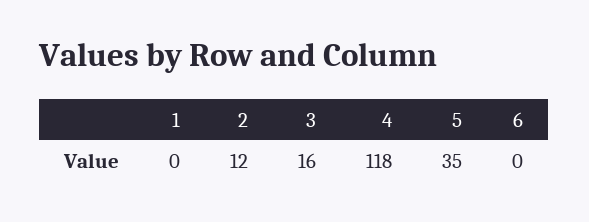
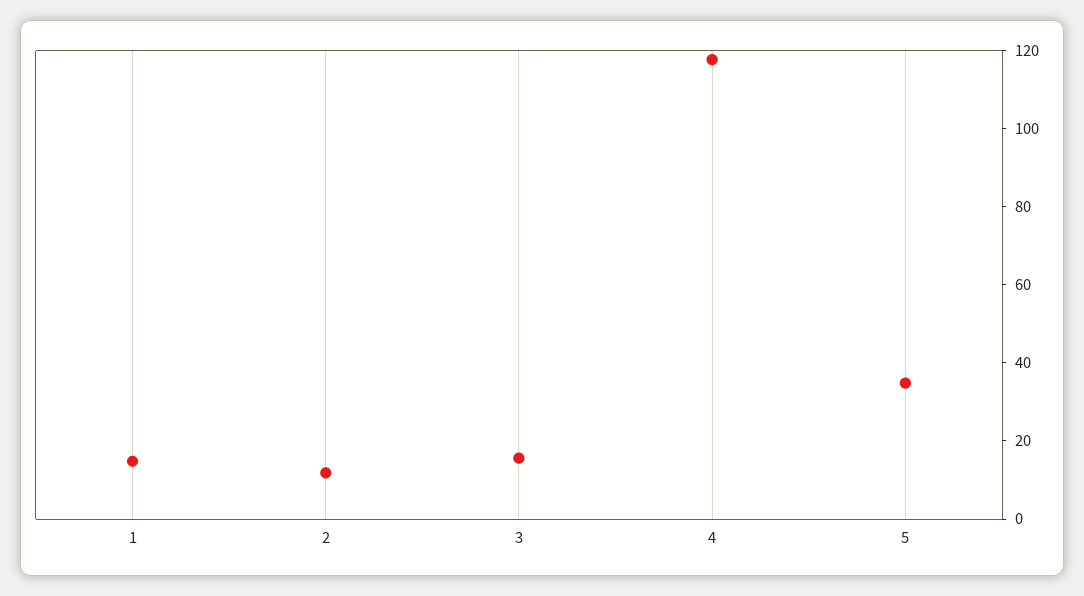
1: 0 -> 15
6: 0 -> none

